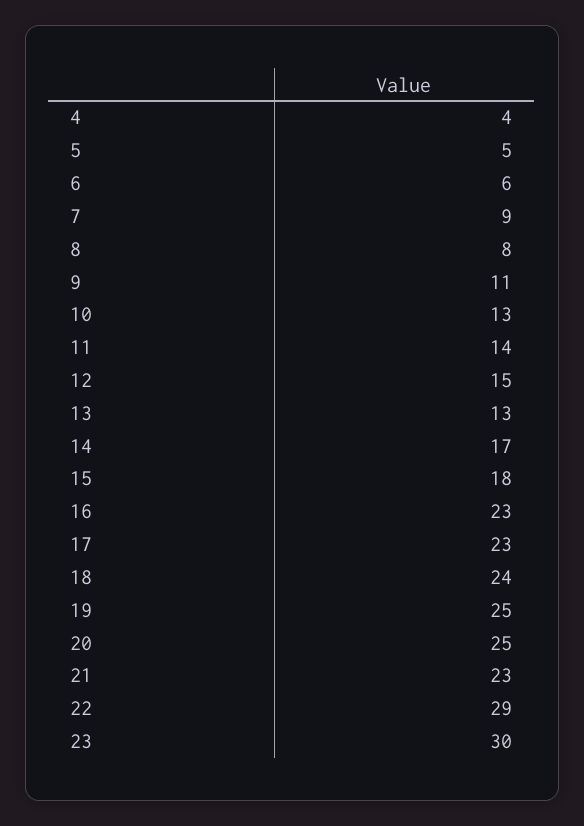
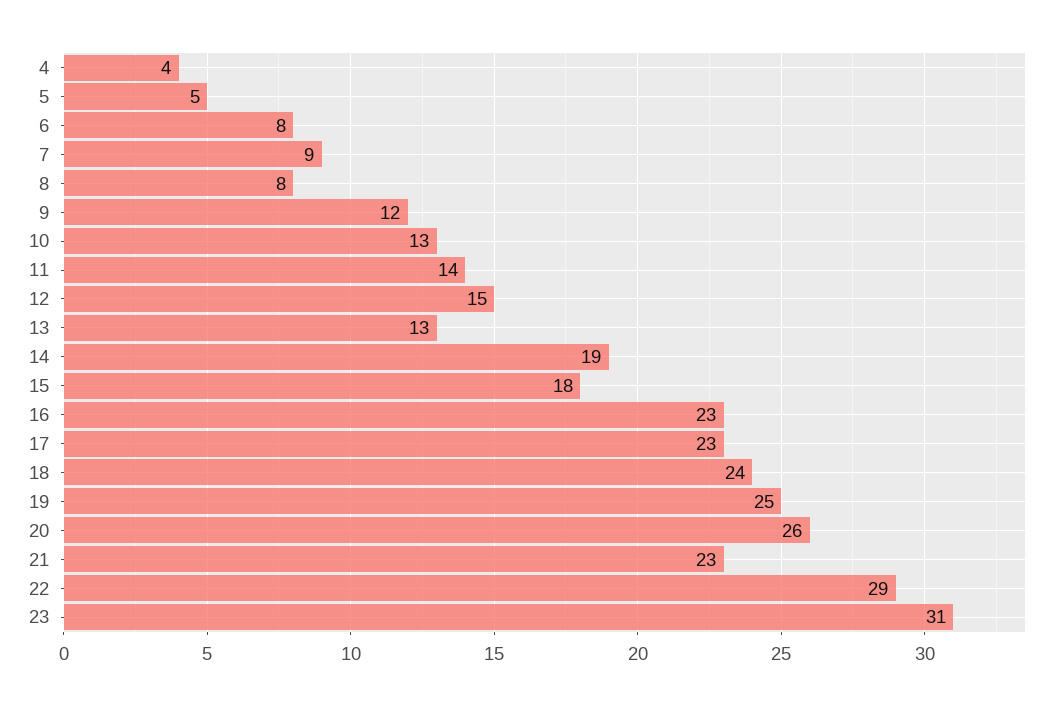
6: 6 -> 8
9: 11 -> 12
14: 17 -> 19
20: 25 -> 26
23: 30 -> 31

